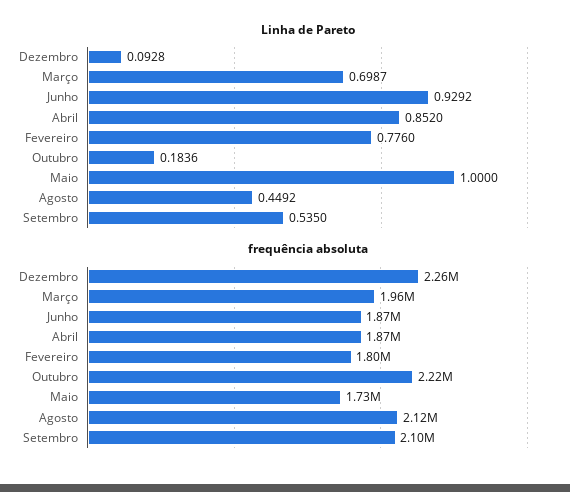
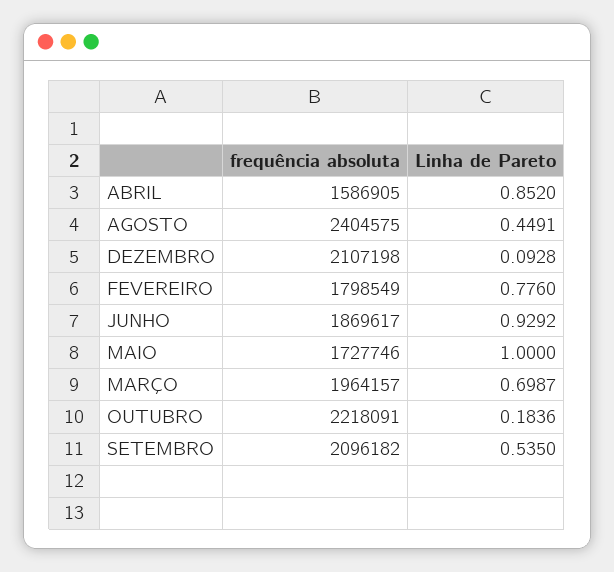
Linha de Pareto, Agosto: 0.4492 -> 0.4491
frequência absoluta, Dezembro: 2260000 -> 2107198
frequência absoluta, Abril: 1870000 -> 1586905
frequência absoluta, Agosto: 2120000 -> 2404575

